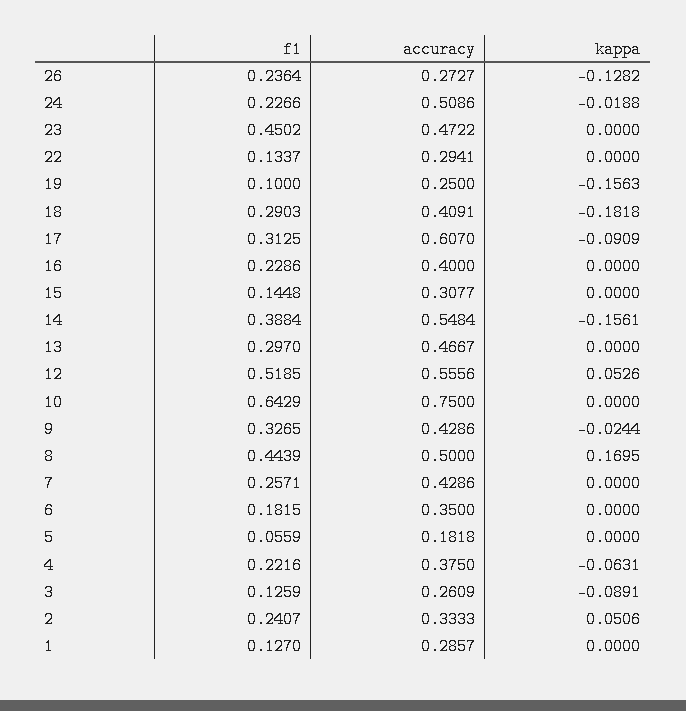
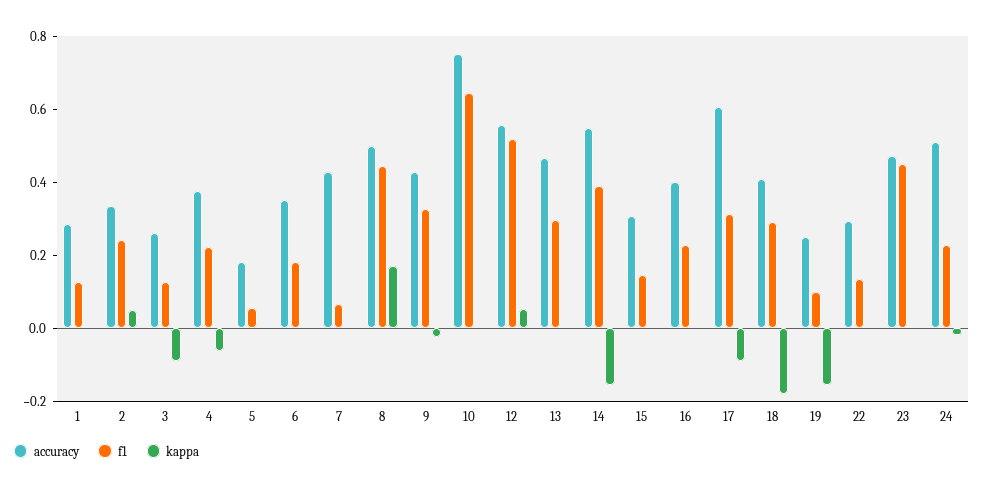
f1, 26: 0.2364 -> none
accuracy, 26: 0.2727 -> none
kappa, 26: -0.1282 -> none
f1, 7: 0.2571 -> 0.05

